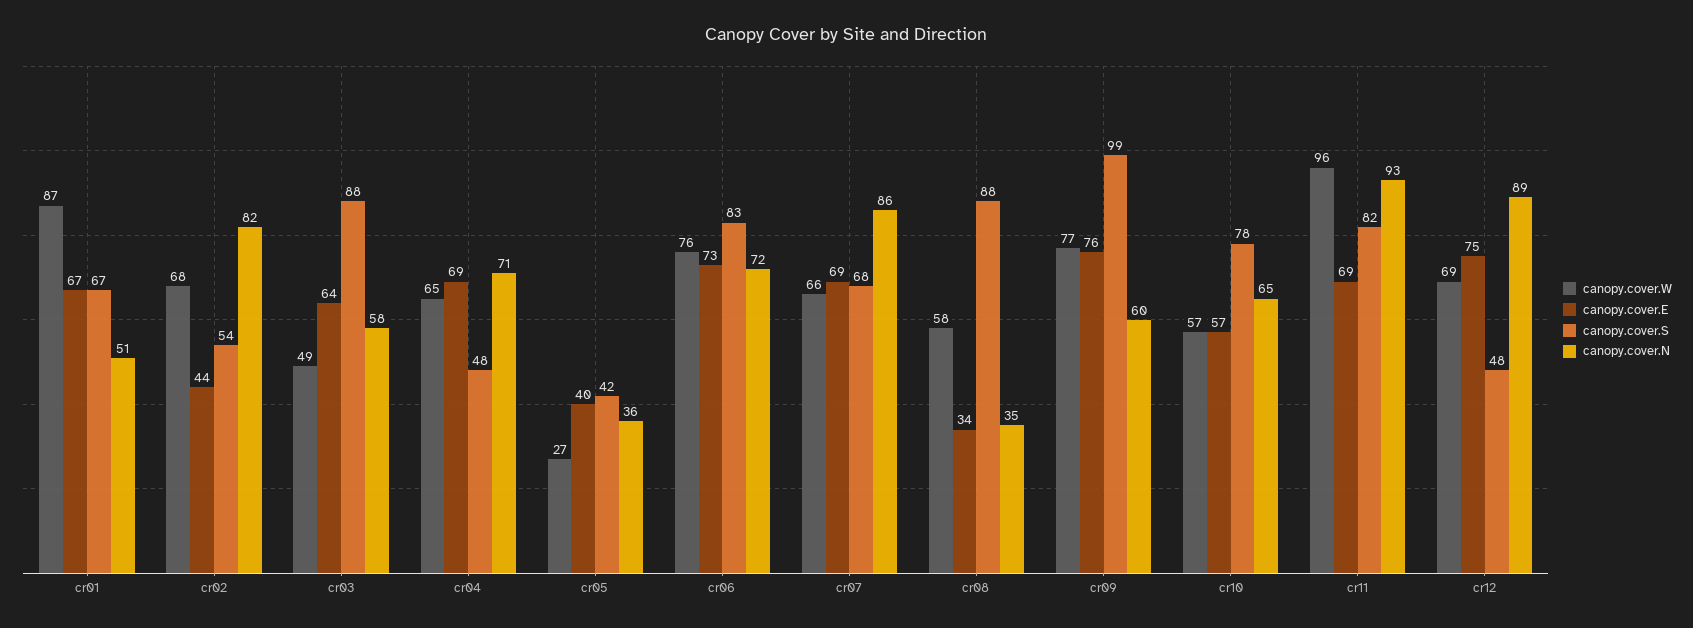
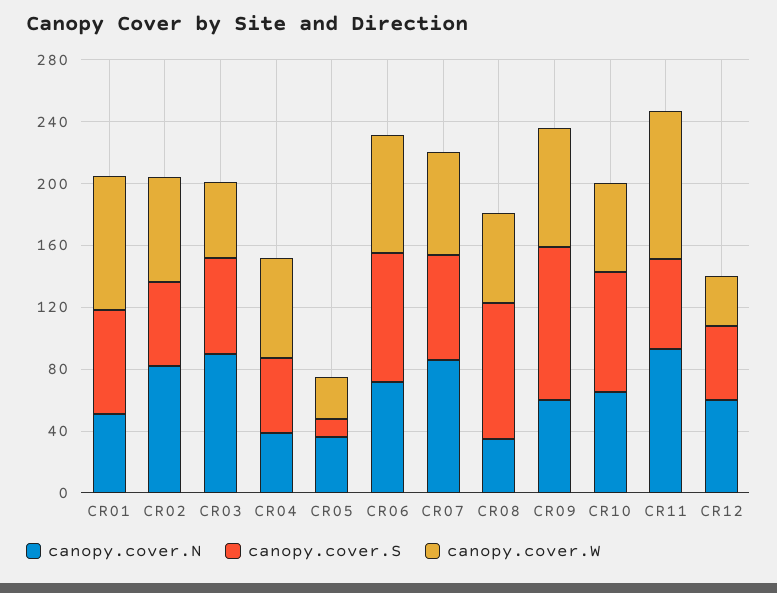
canopy.cover.E, cr01: 67 -> none
canopy.cover.E, cr02: 44 -> none
canopy.cover.E, cr03: 64 -> none
canopy.cover.S, cr03: 88 -> 60
canopy.cover.N, cr03: 58 -> 90
canopy.cover.E, cr04: 69 -> none
canopy.cover.N, cr04: 71 -> 40
canopy.cover.E, cr05: 40 -> none
canopy.cover.S, cr05: 42 -> 10
canopy.cover.E, cr06: 73 -> none
canopy.cover.E, cr07: 69 -> none
canopy.cover.E, cr08: 34 -> none
canopy.cover.E, cr09: 76 -> none
canopy.cover.E, cr10: 57 -> none
canopy.cover.E, cr11: 69 -> none
canopy.cover.S, cr11: 82 -> 60
canopy.cover.W, cr12: 69 -> 30
canopy.cover.E, cr12: 75 -> none
canopy.cover.N, cr12: 89 -> 60

